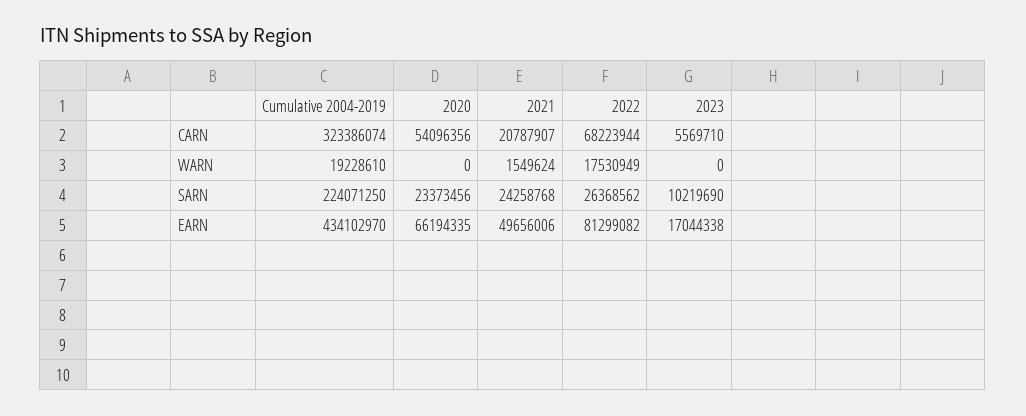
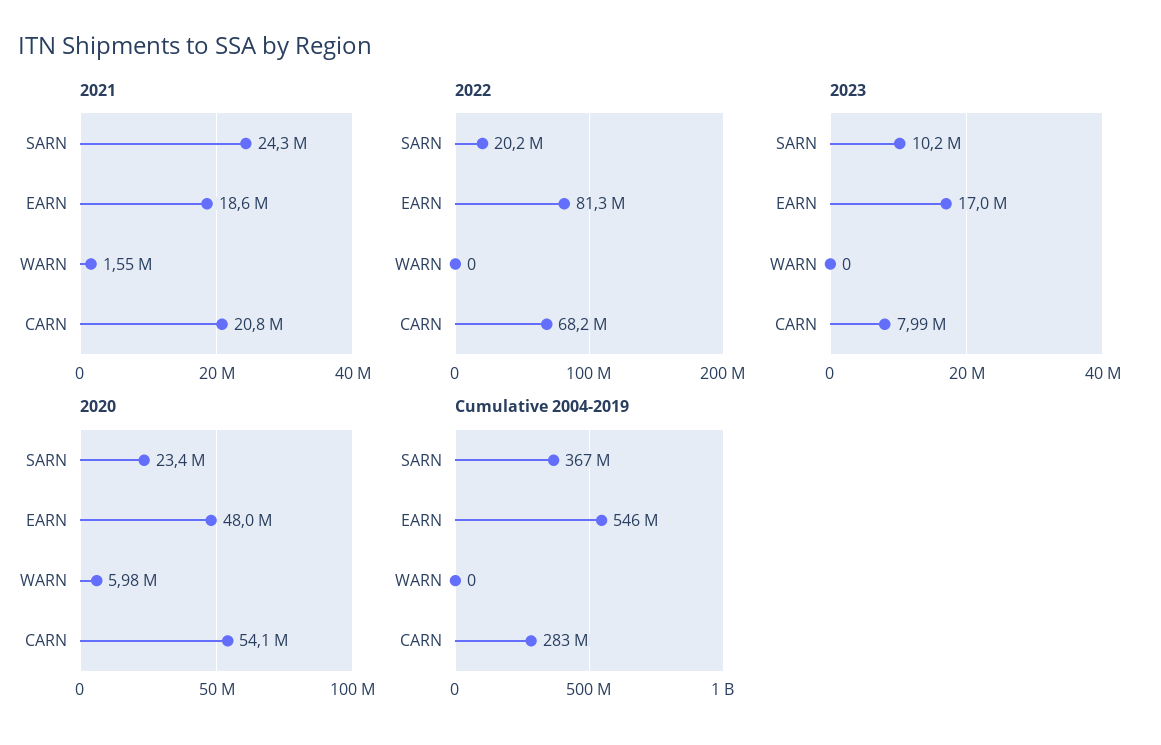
Cumulative 2004-2019, CARN: 323386074 -> 283000000
2023, CARN: 5569710 -> 7990000
Cumulative 2004-2019, WARN: 19228610 -> 0
2020, WARN: 0 -> 5980000
2022, WARN: 17530949 -> 0
Cumulative 2004-2019, SARN: 224071250 -> 367000000
2022, SARN: 26368562 -> 20200000
Cumulative 2004-2019, EARN: 434102970 -> 546000000
2020, EARN: 66194335 -> 48000000
2021, EARN: 49656006 -> 18600000

